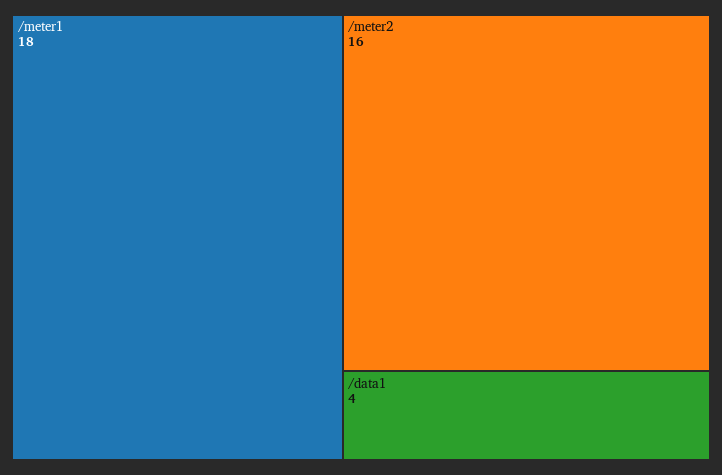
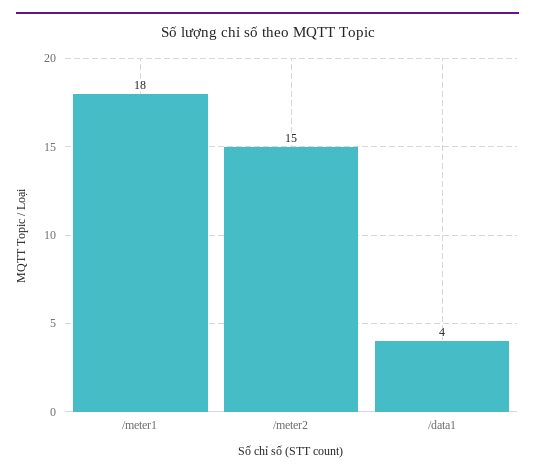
/meter2: 16 -> 15

